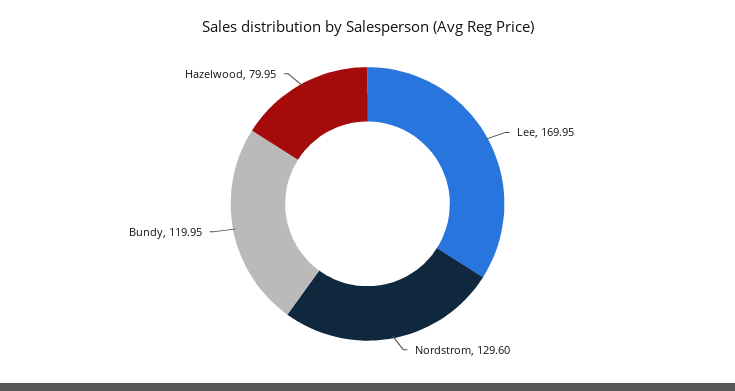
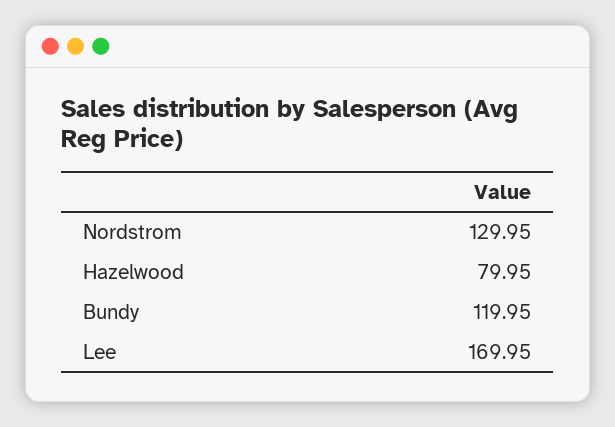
Nordstrom: 129.6 -> 129.95

